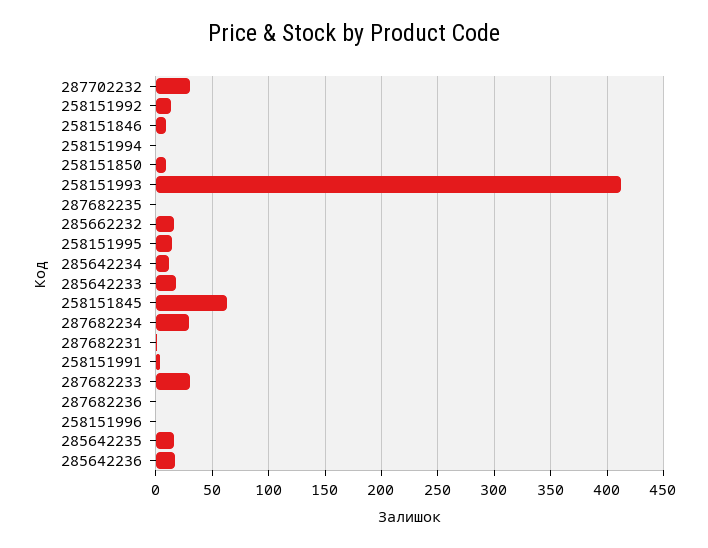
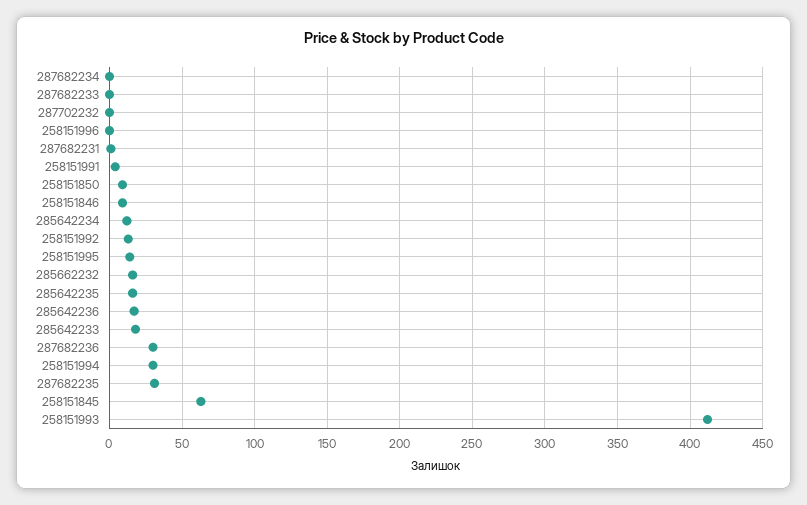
287702232: 30 -> 0
258151994: 0 -> 30
287682235: 0 -> 30
287682234: 30 -> 0
287682233: 30 -> 0
287682236: 0 -> 30

